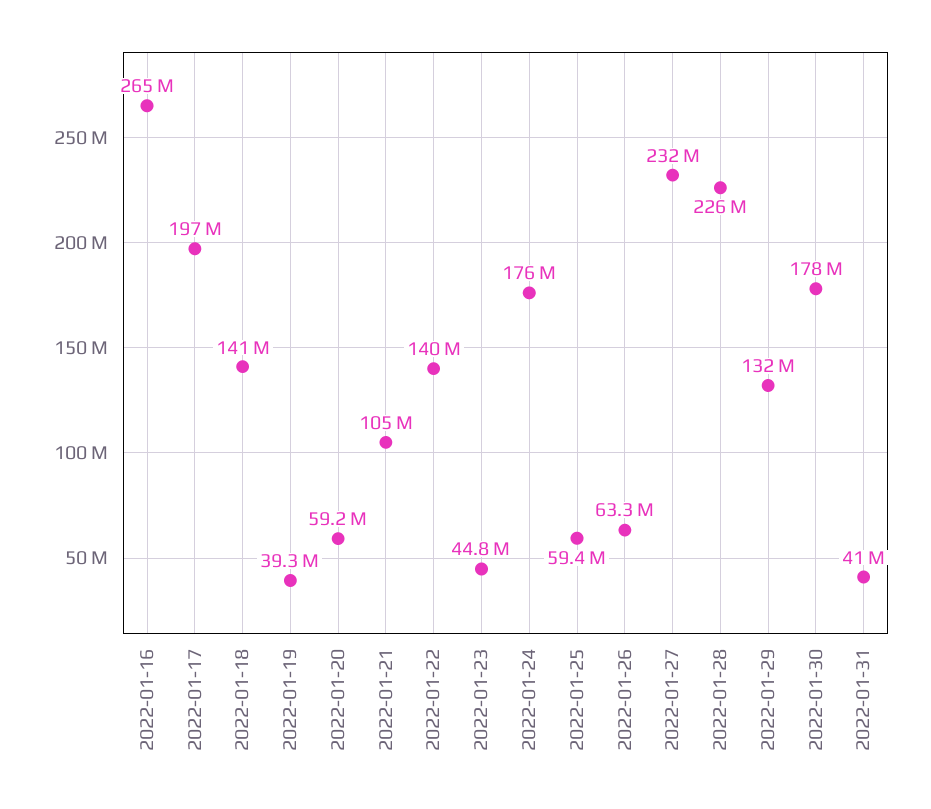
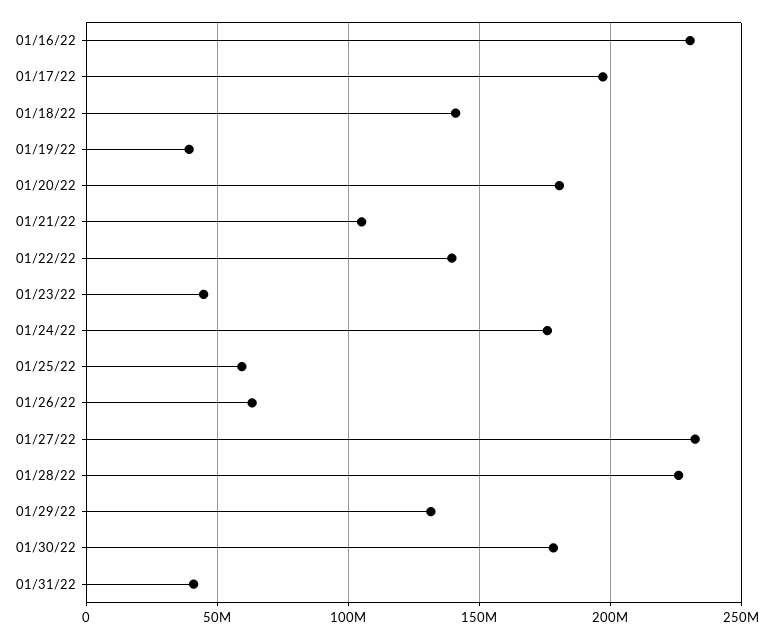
2022-01-16: 265000000 -> 230000000
2022-01-20: 59200000 -> 180000000

